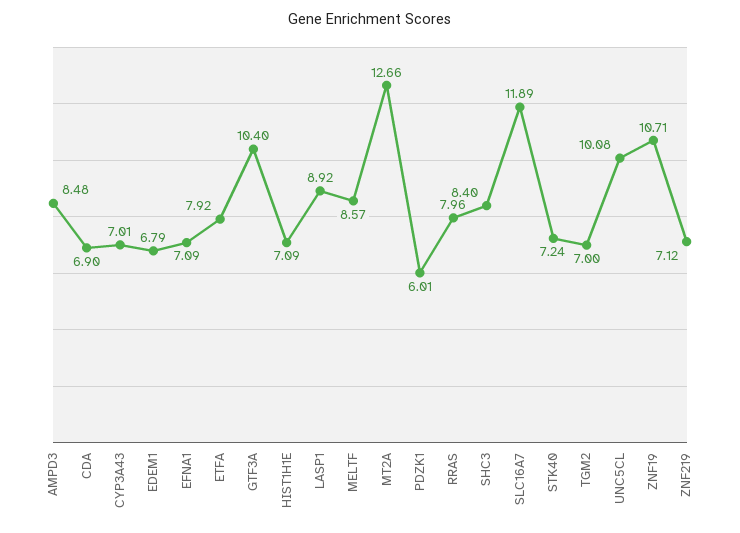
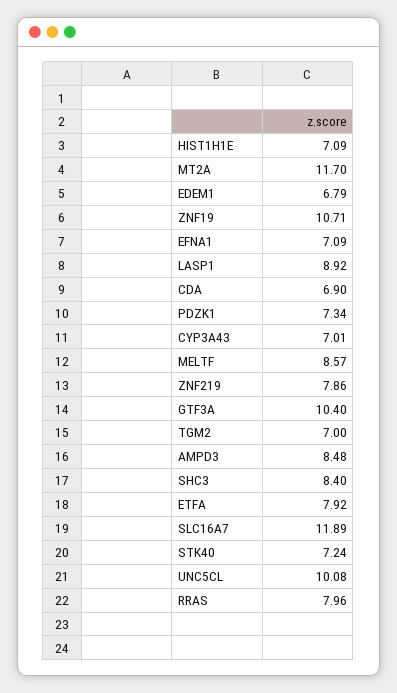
MT2A: 12.66 -> 11.7
PDZK1: 6.01 -> 7.34
ZNF219: 7.12 -> 7.86

